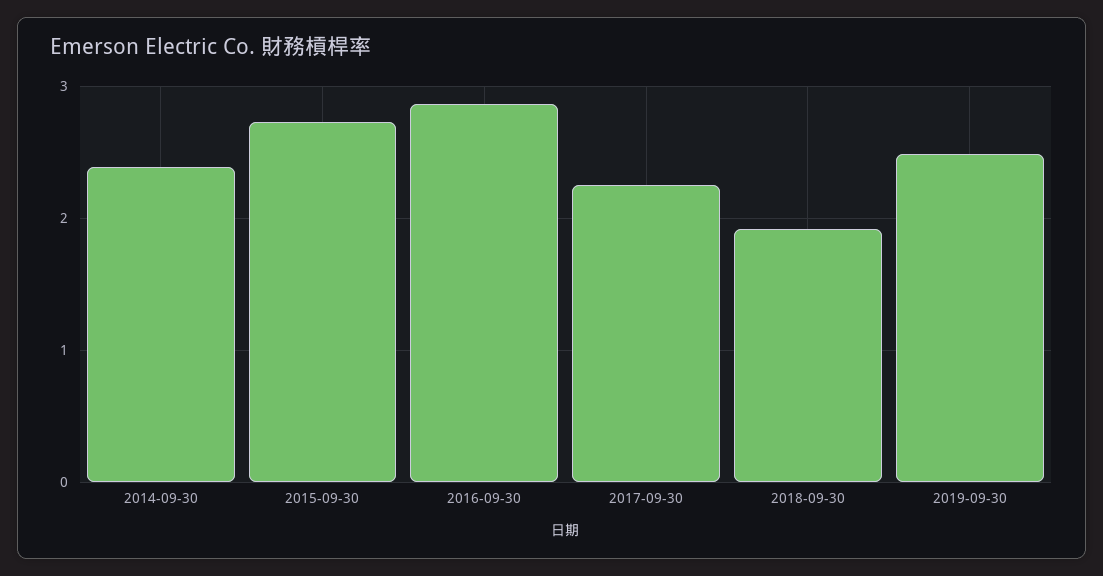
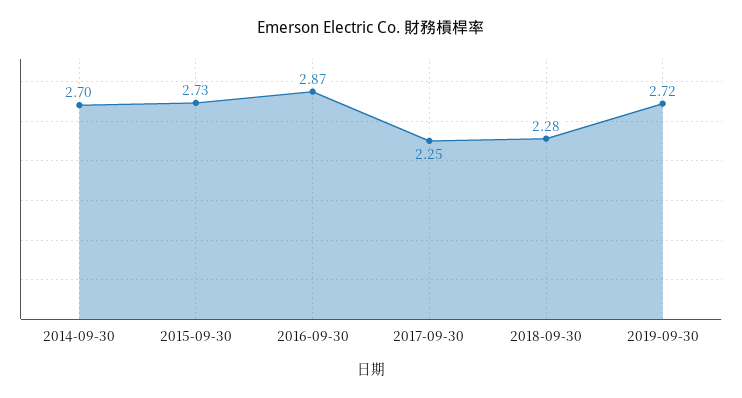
2014-09-30: 2.4 -> 2.7
2018-09-30: 1.9 -> 2.28
2019-09-30: 2.5 -> 2.72

